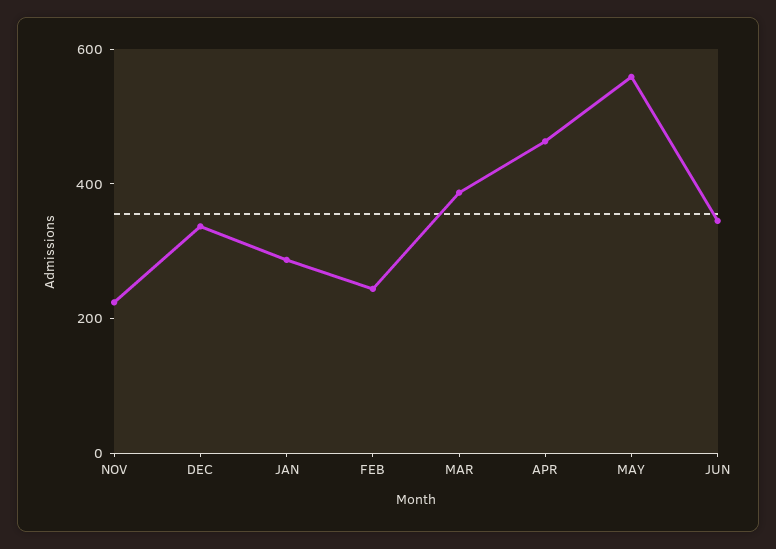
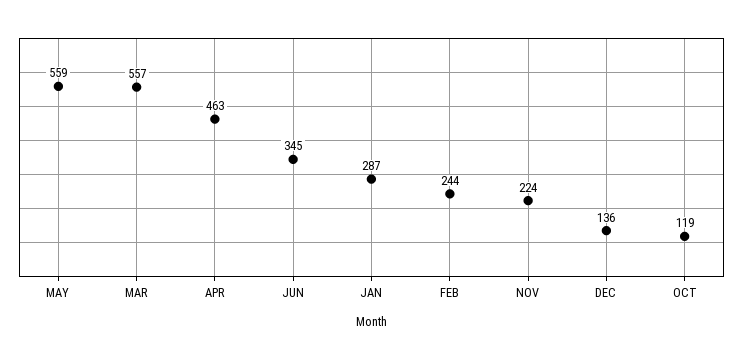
DEC: 350 -> 136
MAR: 400 -> 557
OCT: none -> 119

